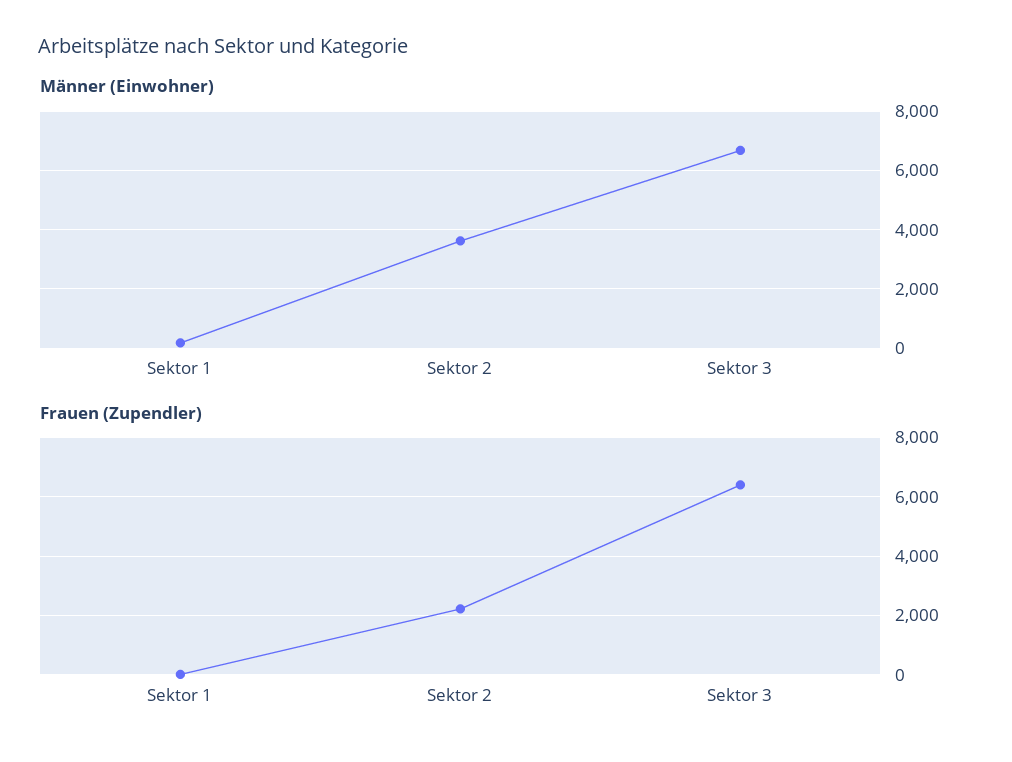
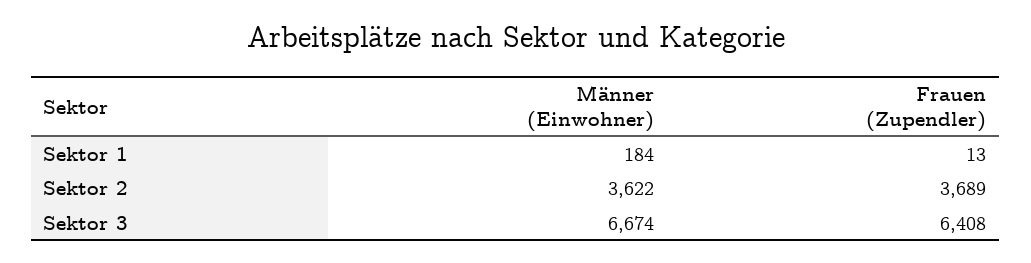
Frauen (Zupendler), Sektor 2: 2250 -> 3689

